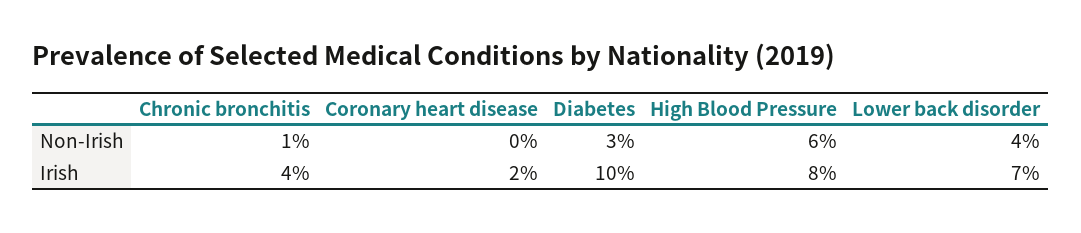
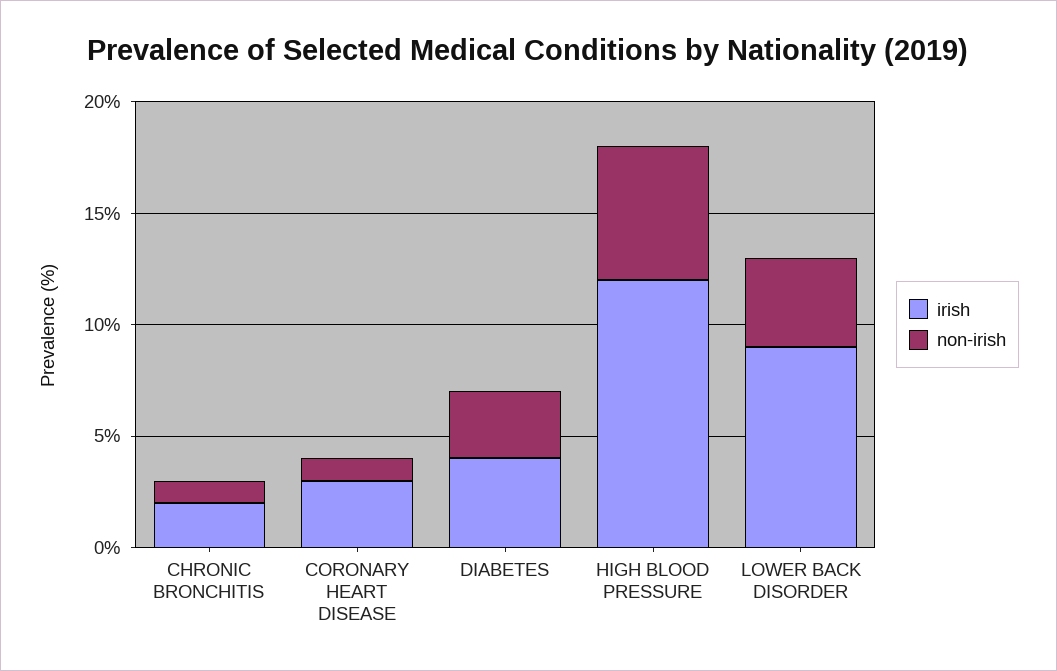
Non-Irish, Coronary heart disease: 0 -> 1
Irish, Chronic bronchitis: 4 -> 2
Irish, Coronary heart disease: 2 -> 3
Irish, Diabetes: 10 -> 4
Irish, High Blood Pressure: 8 -> 12
Irish, Lower back disorder: 7 -> 9

